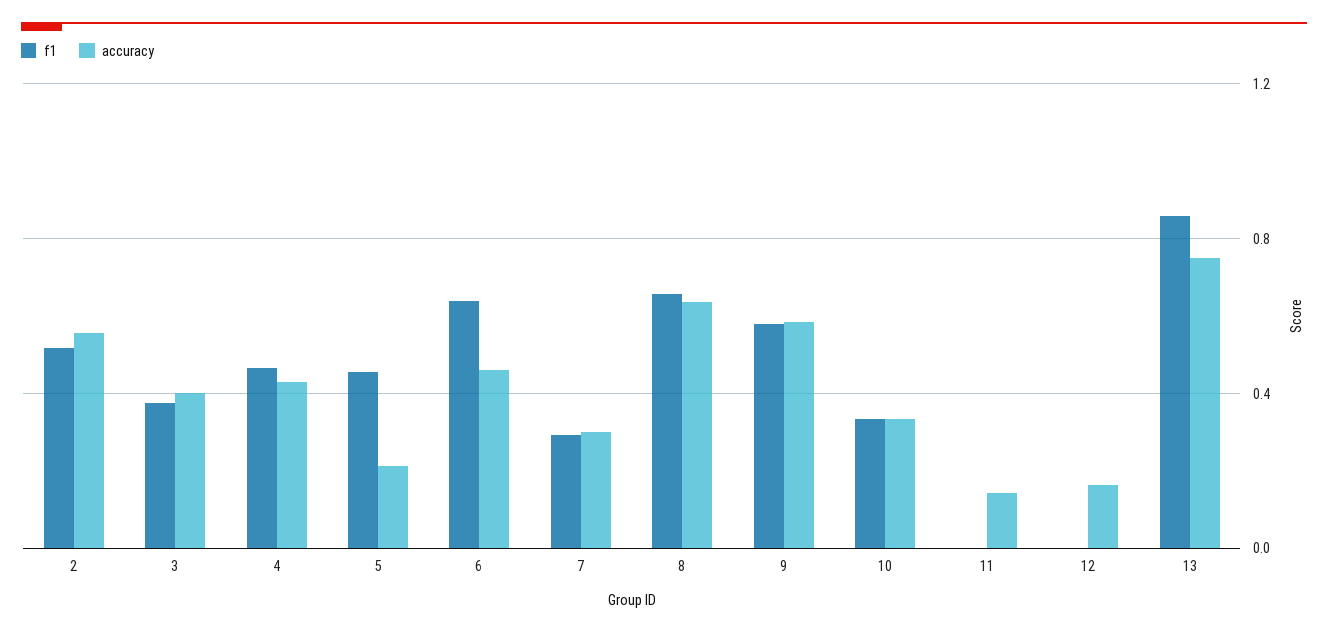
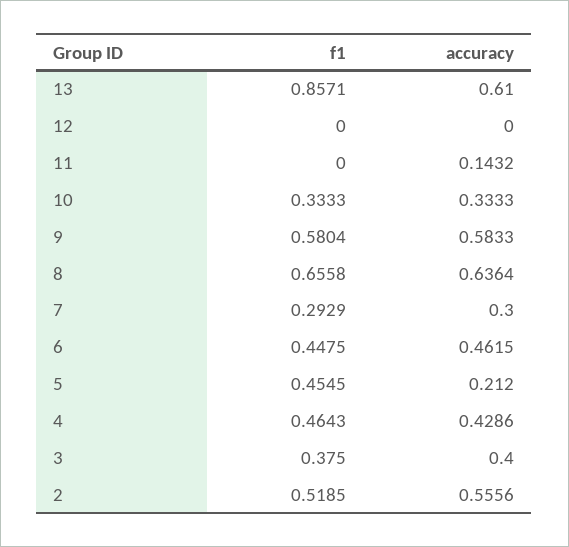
f1, 6: 0.65 -> 0.4475
accuracy, 12: 0.15 -> 0
accuracy, 13: 0.75 -> 0.61

